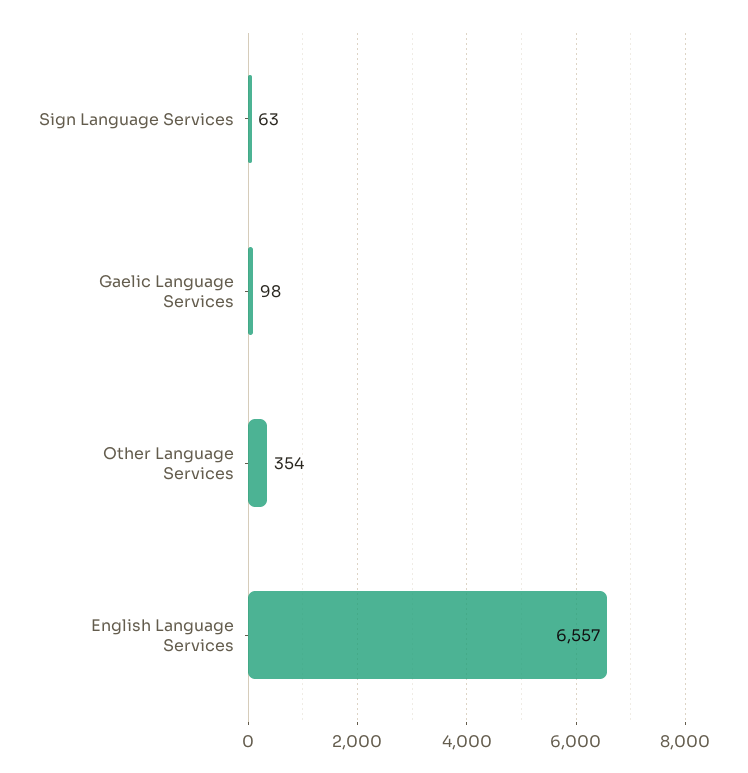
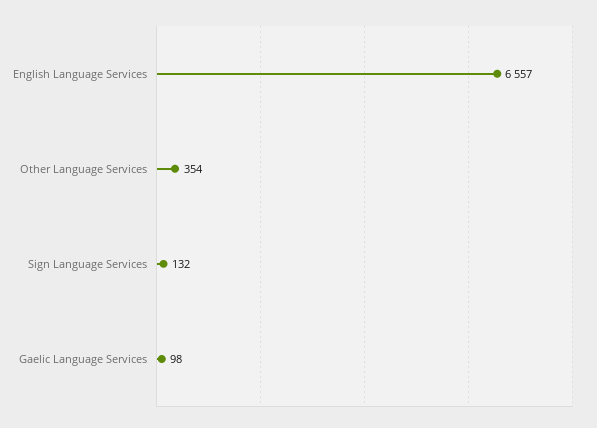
Sign Language Services: 63 -> 132

